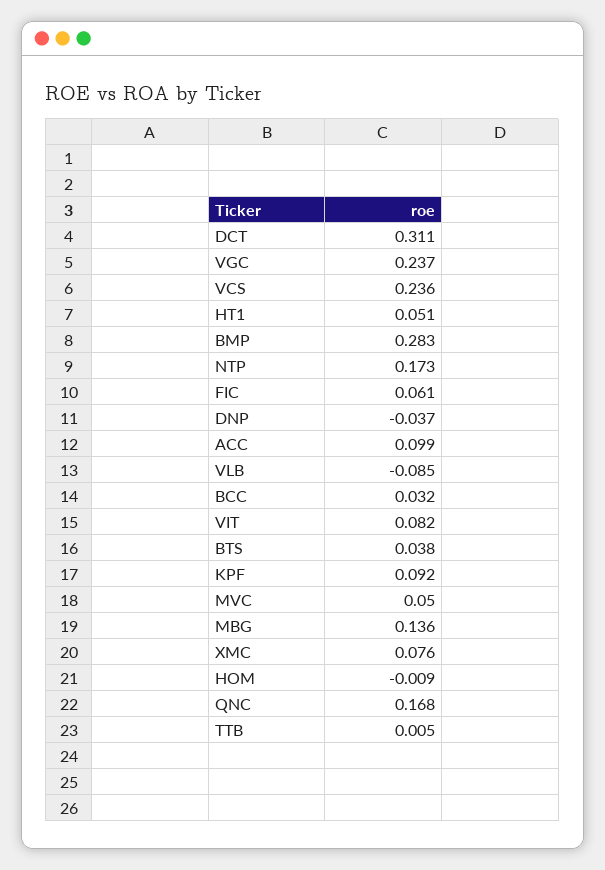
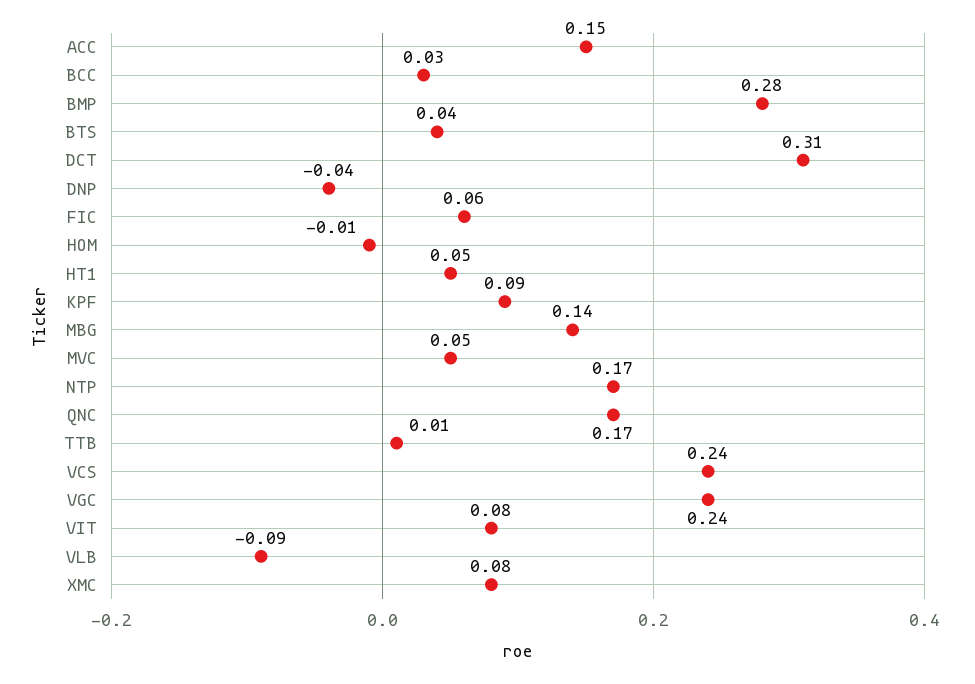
ACC: 0.099 -> 0.15

